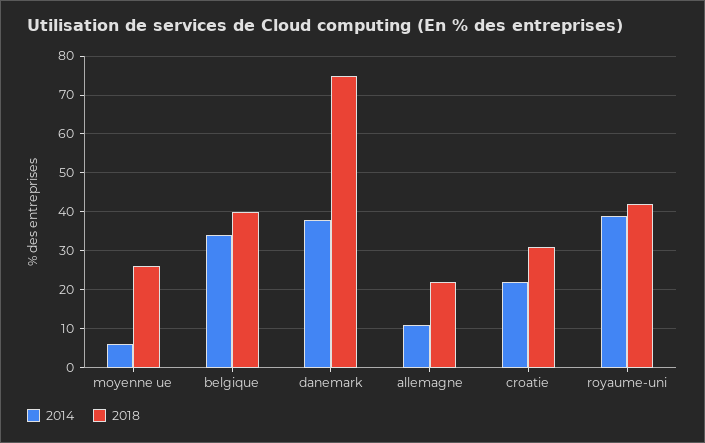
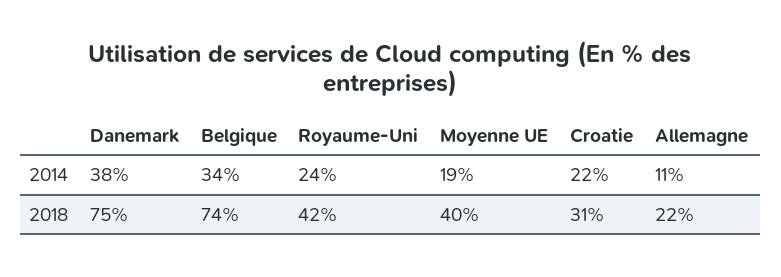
2014, moyenne ue: 5 -> 19
2018, moyenne ue: 25 -> 40
2018, belgique: 40 -> 74
2014, royaume-uni: 40 -> 24

